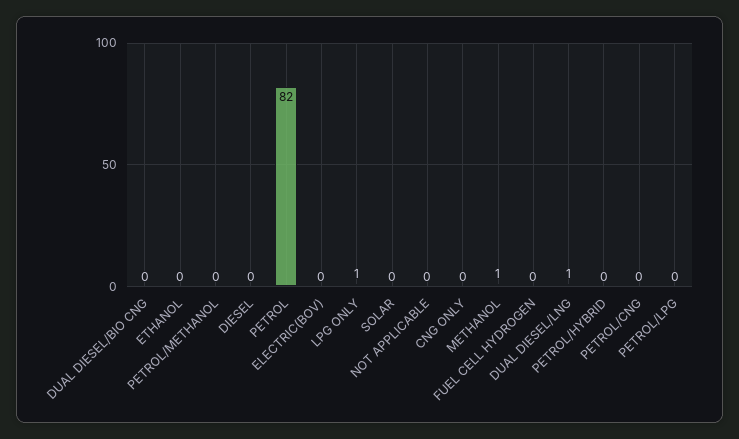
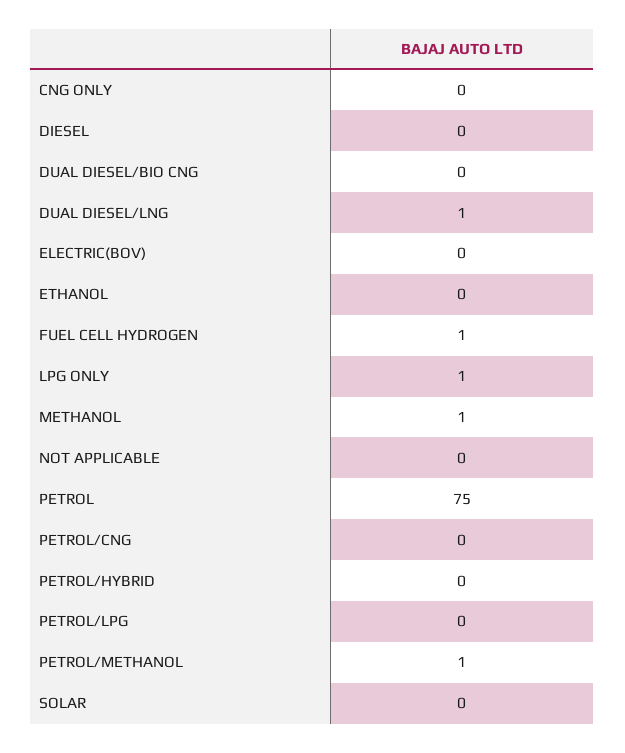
PETROL/METHANOL: 0 -> 1
PETROL: 82 -> 75
FUEL CELL HYDROGEN: 0 -> 1

